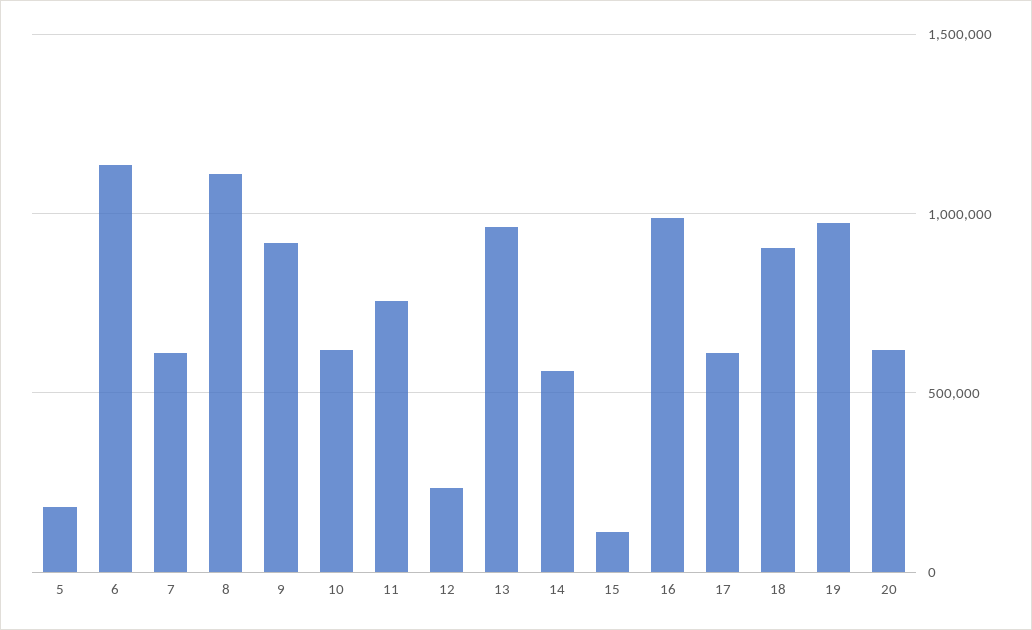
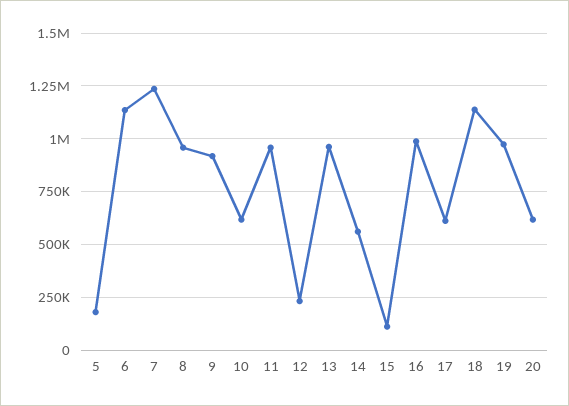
7: 600000 -> 1250000
8: 1100000 -> 950000
11: 750000 -> 950000
18: 900000 -> 1150000

